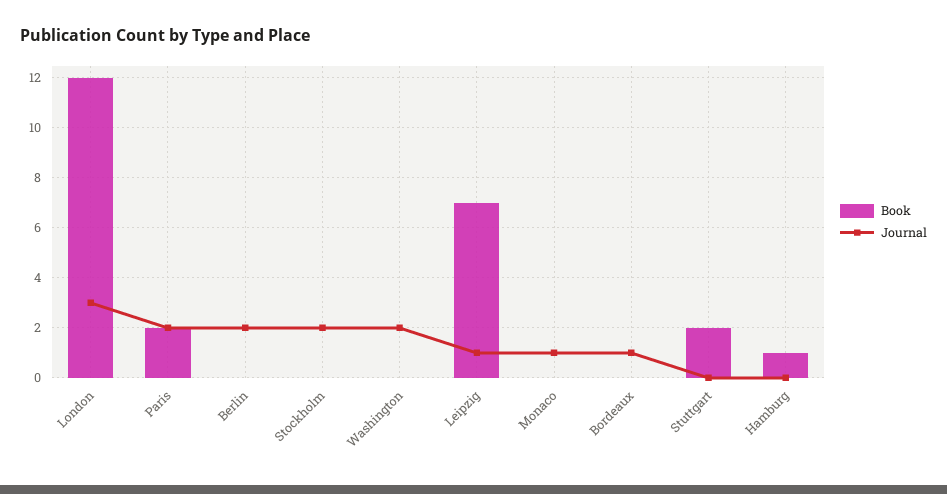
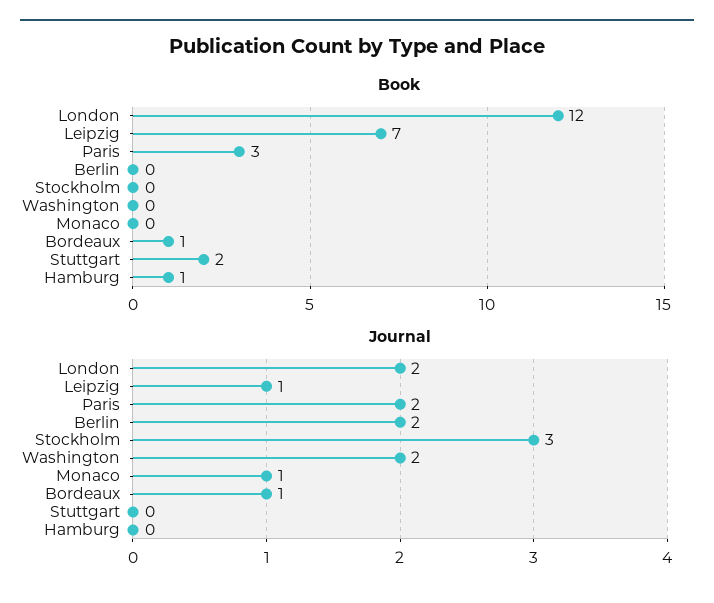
Journal, London: 3 -> 2
Book, Paris: 2 -> 3
Journal, Stockholm: 2 -> 3
Book, Bordeaux: 0 -> 1

